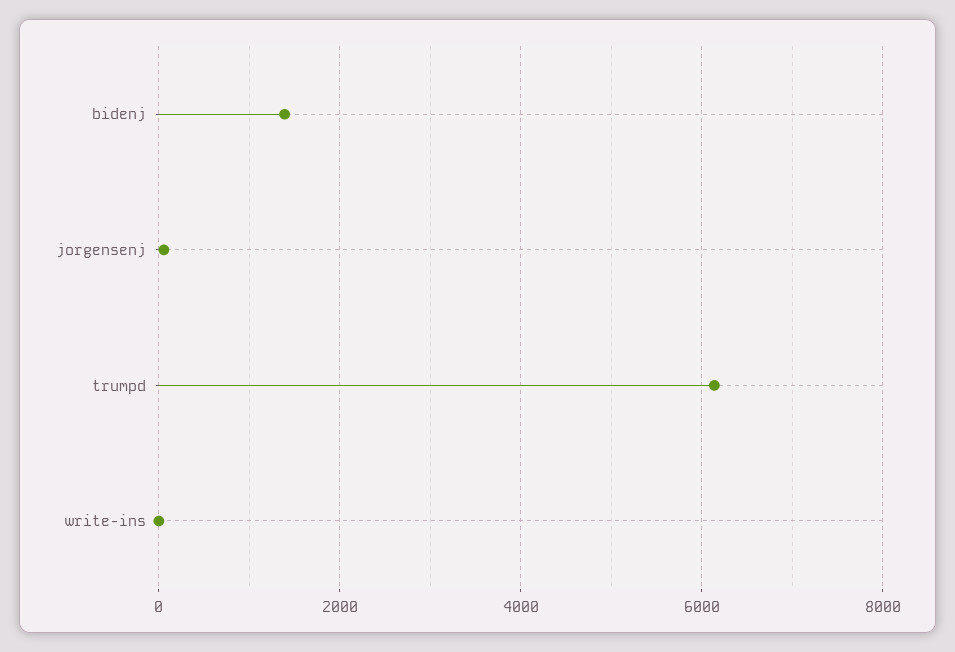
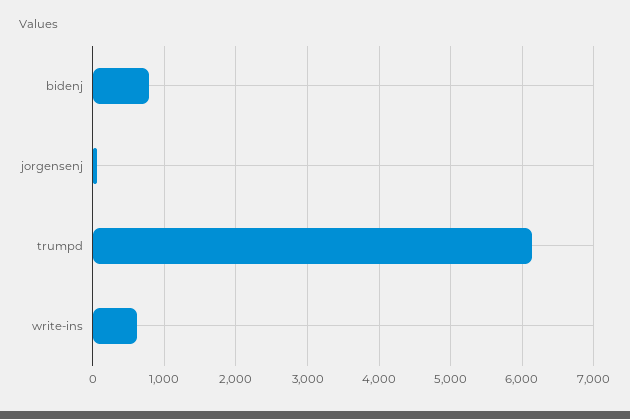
bidenj: 1400 -> 800
write-ins: 0 -> 600

